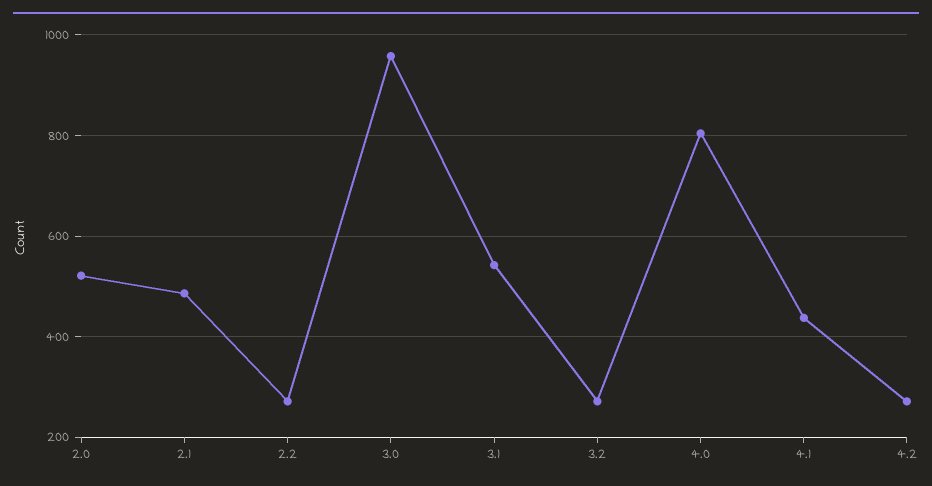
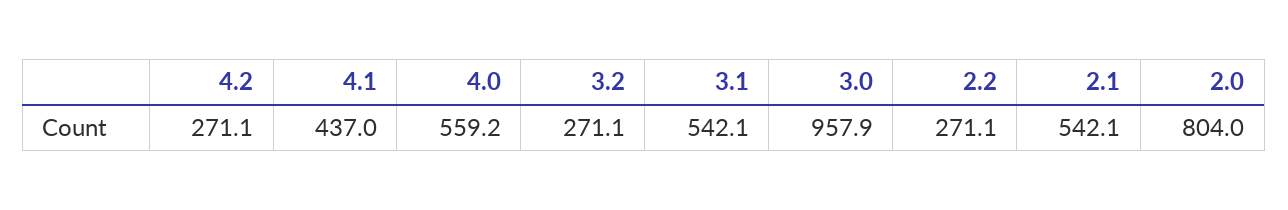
2.0: 520 -> 804
2.1: 480 -> 542.1
4.0: 800 -> 559.2

